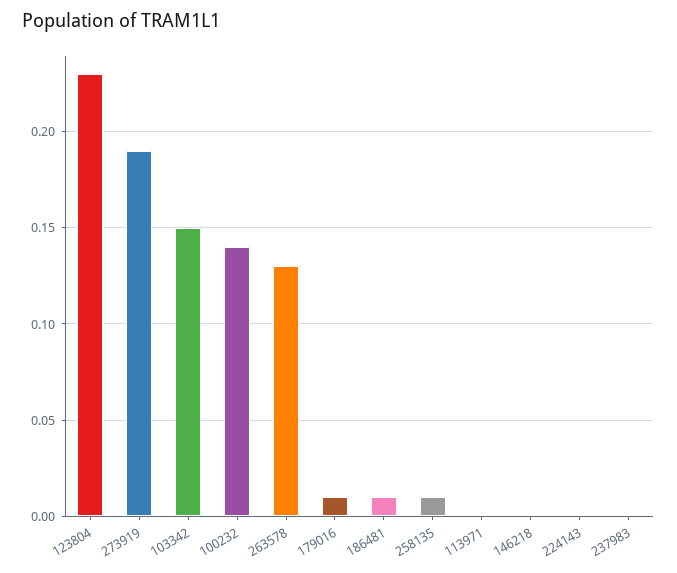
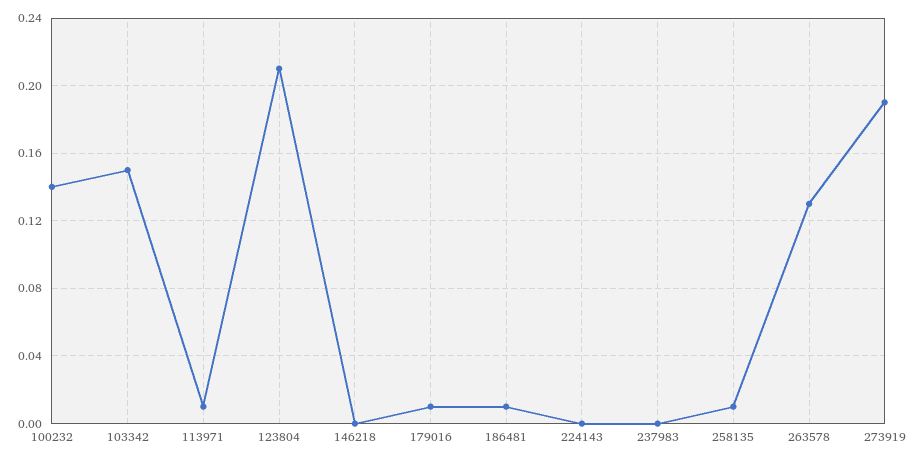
123804: 0.23 -> 0.21
113971: 0 -> 0.01

